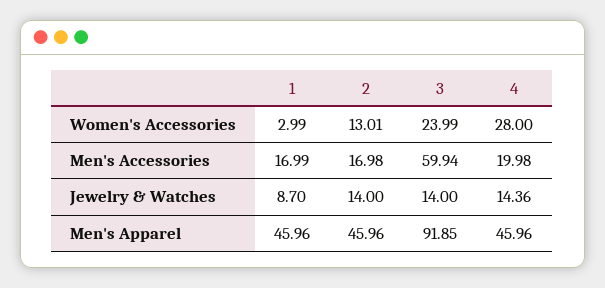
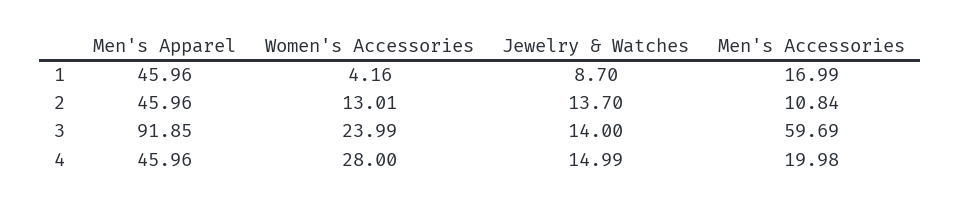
1, Women's Accessories: 2.99 -> 4.16
2, Men's Accessories: 16.98 -> 10.84
3, Men's Accessories: 59.94 -> 59.69
2, Jewelry & Watches: 14 -> 13.7
4, Jewelry & Watches: 14.36 -> 14.99

